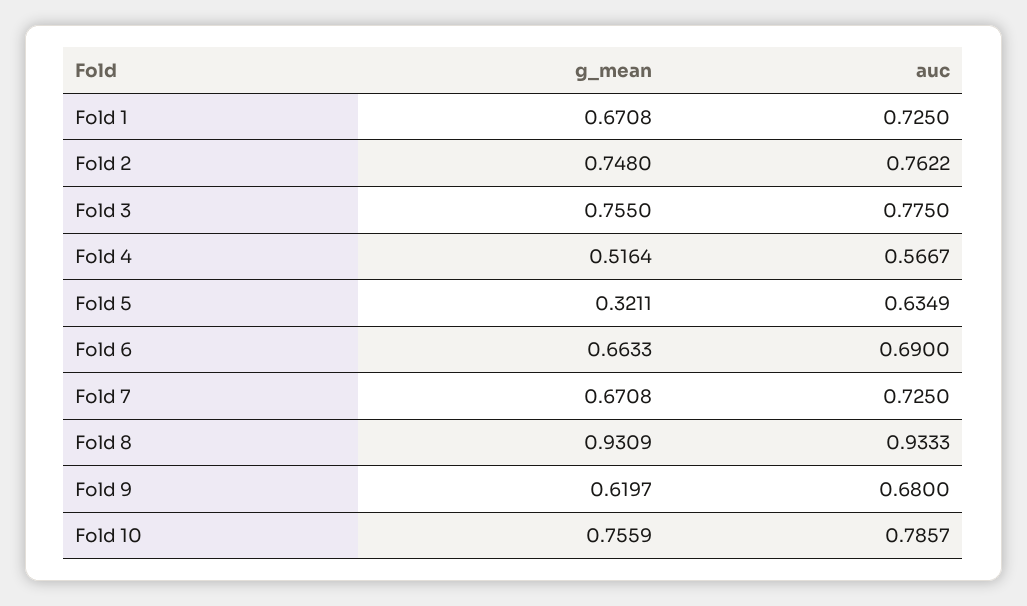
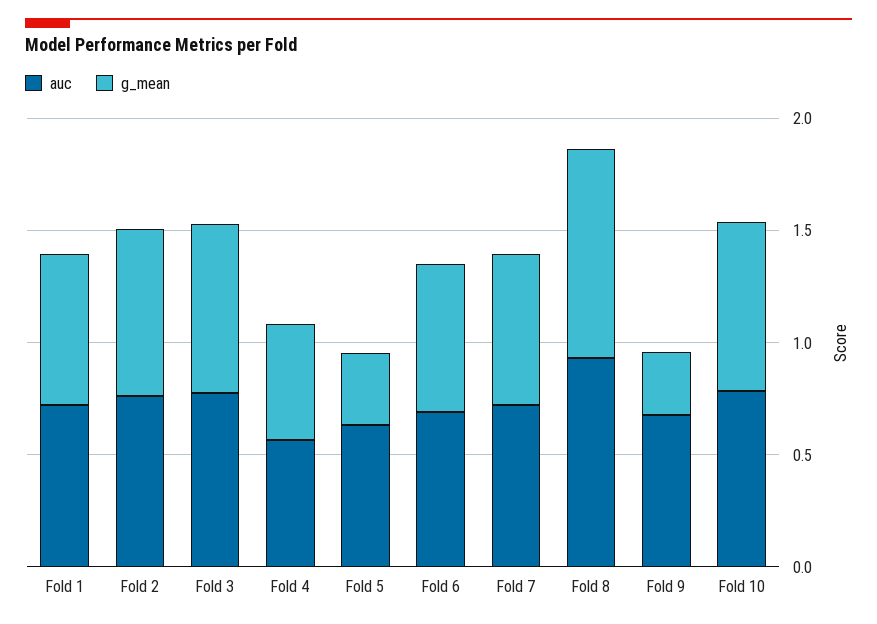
g_mean, Fold 9: 0.6197 -> 0.3

